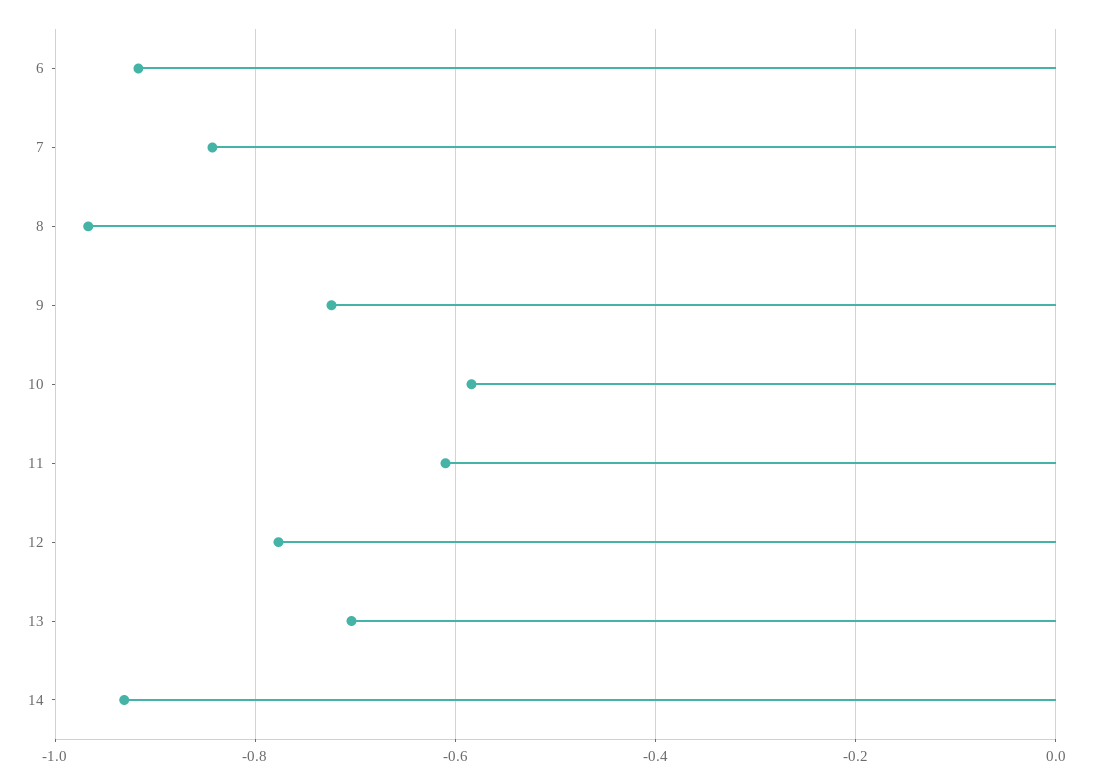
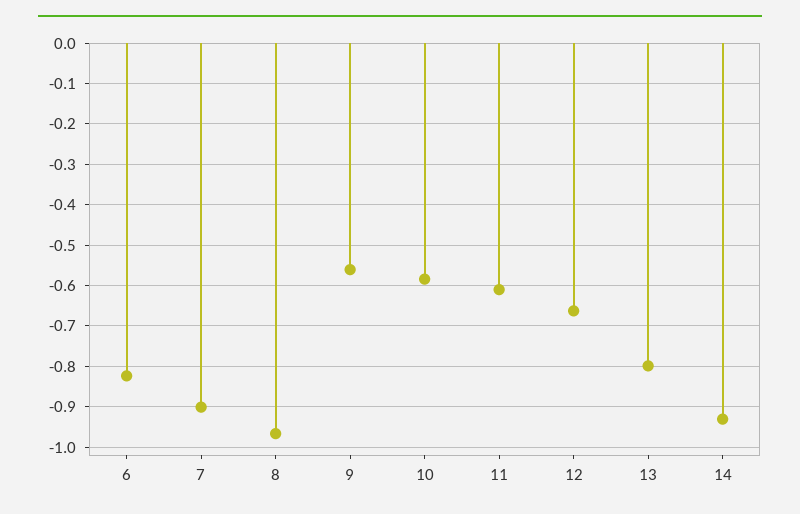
6: -0.92 -> -0.82
7: -0.84 -> -0.9
9: -0.72 -> -0.56
12: -0.78 -> -0.66
13: -0.7 -> -0.8

